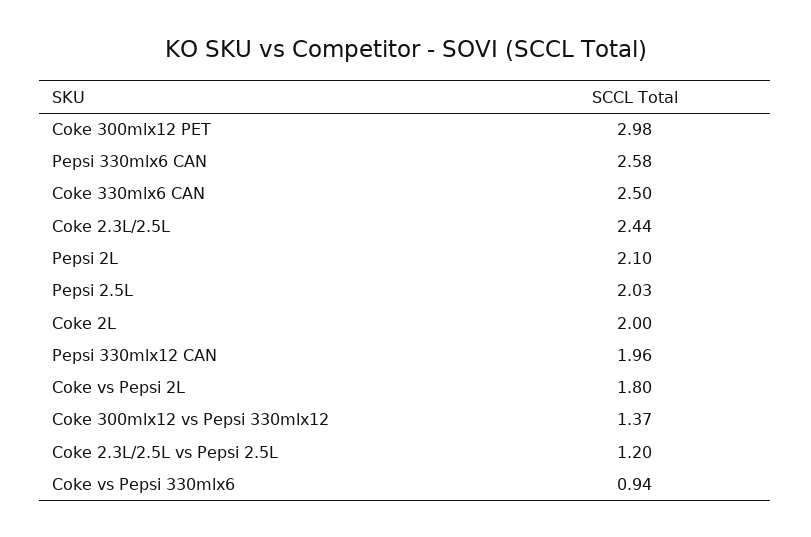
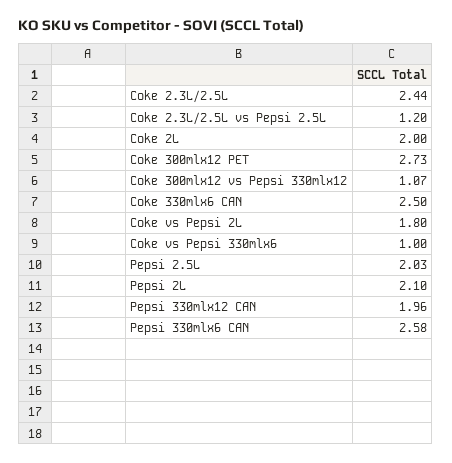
Coke 300mlx12 PET: 2.98 -> 2.73
Coke 300mlx12 vs Pepsi 330mlx12: 1.37 -> 1.07
Coke vs Pepsi 330mlx6: 0.94 -> 1

